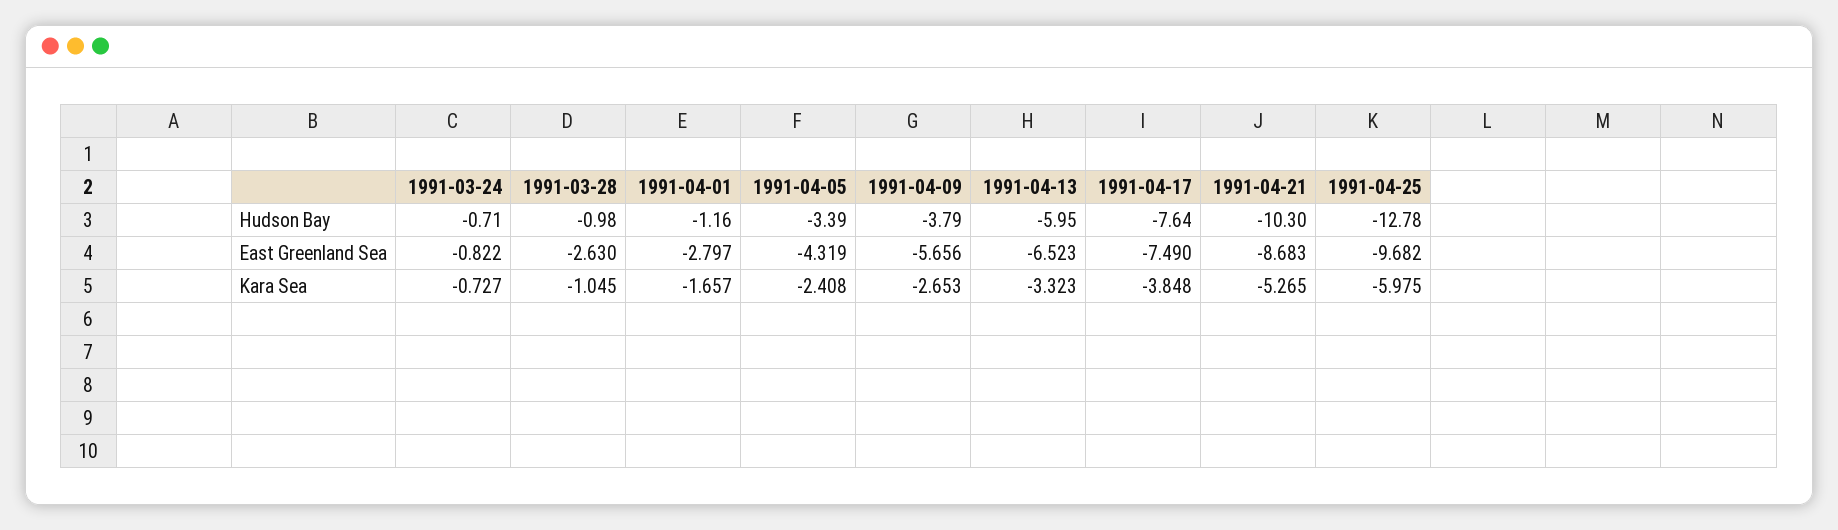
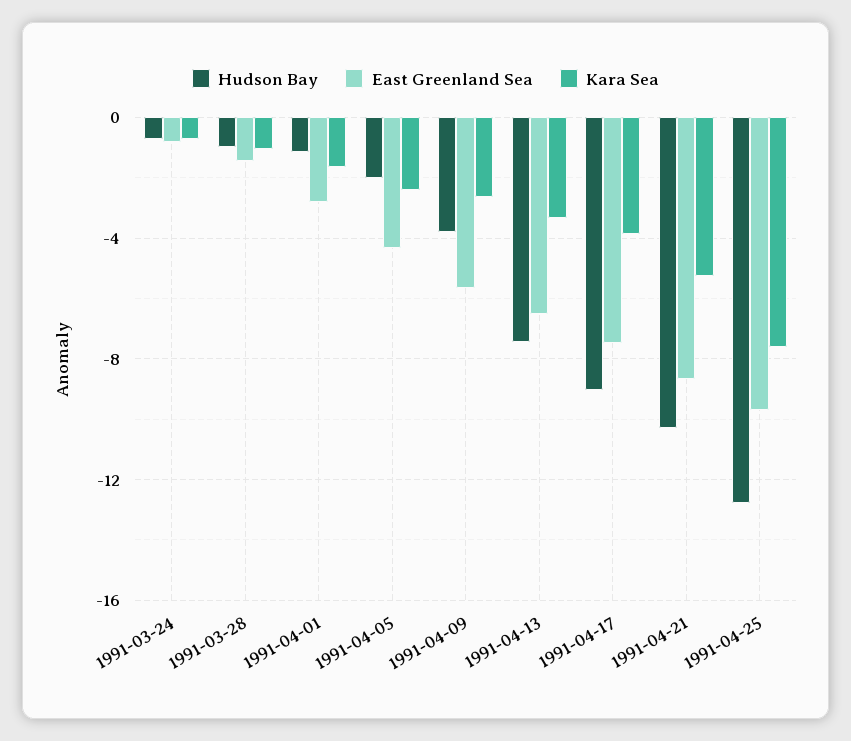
Hudson Bay, 1991-04-05: -3.39 -> -2
Hudson Bay, 1991-04-13: -5.95 -> -7.5
Hudson Bay, 1991-04-17: -7.64 -> -9
East Greenland Sea, 1991-03-28: -2.63 -> -1.5
Kara Sea, 1991-04-25: -5.975 -> -7.5

